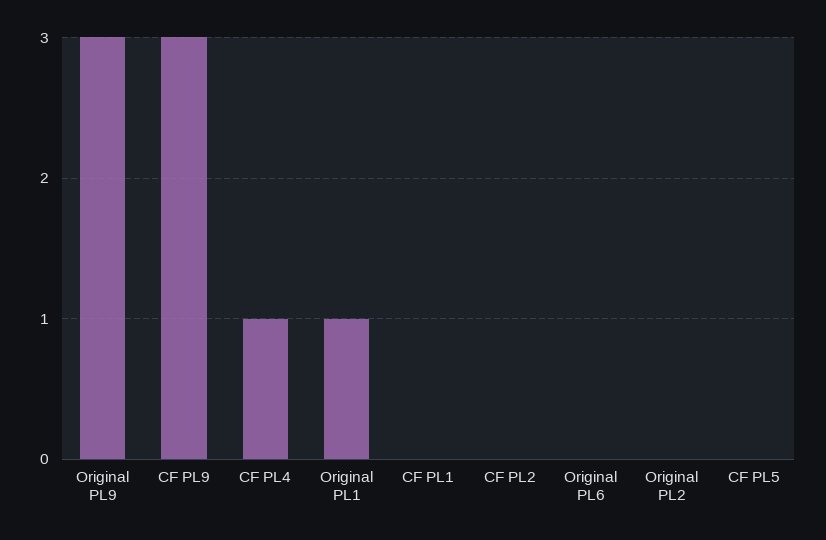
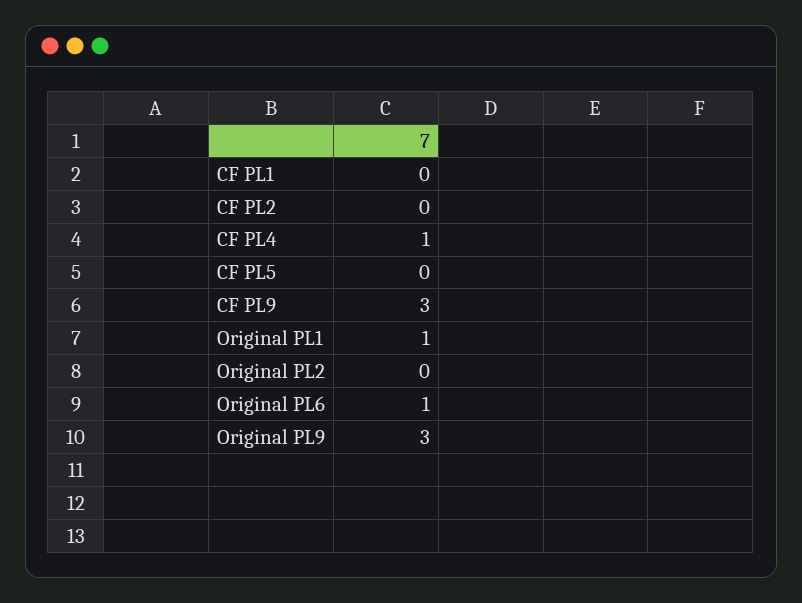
Original PL6: 0 -> 1

